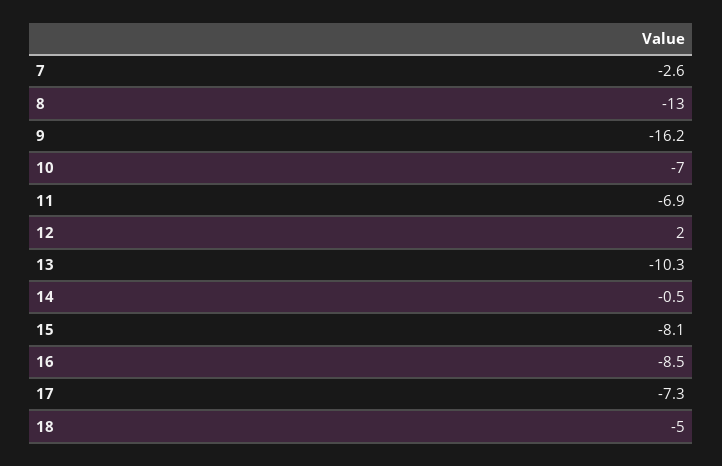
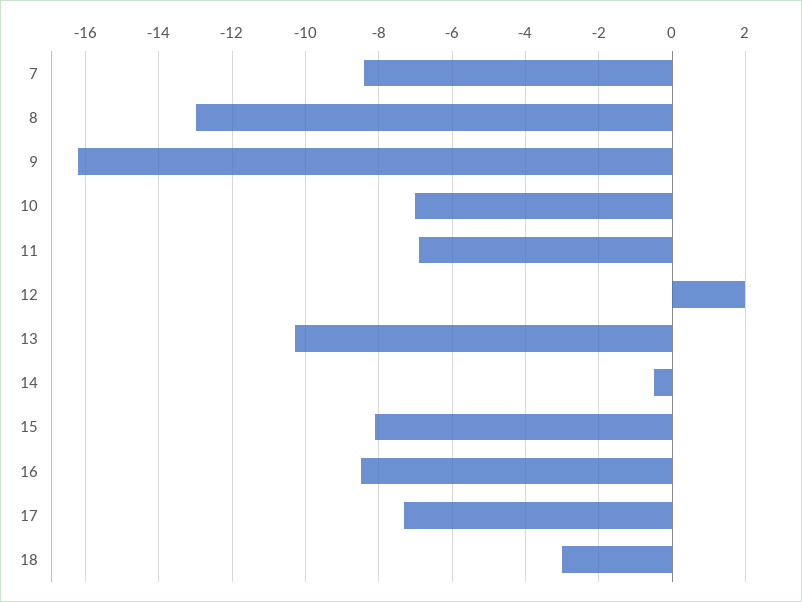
7: -2.6 -> -8.5
18: -5 -> -3

